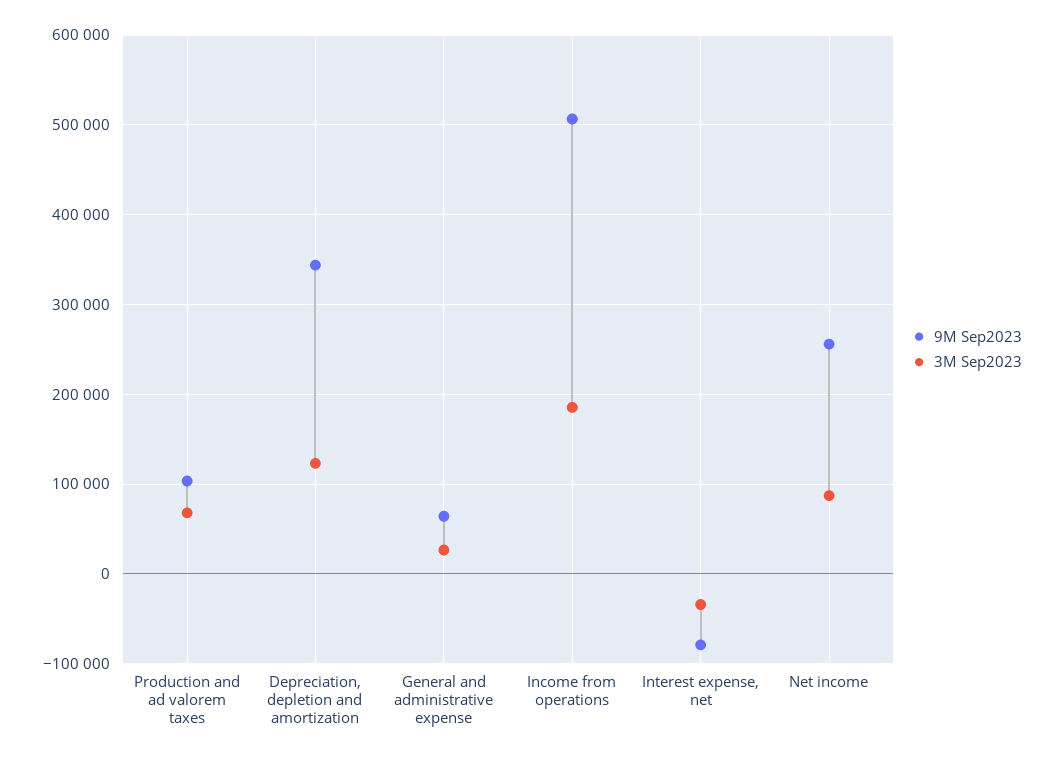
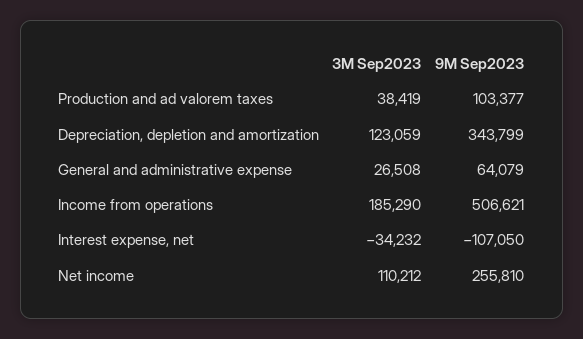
3M Sep2023, Production and ad valorem taxes: 70000 -> 38419
9M Sep2023, Interest expense, net: -80000 -> -107050
3M Sep2023, Net income: 90000 -> 110212

